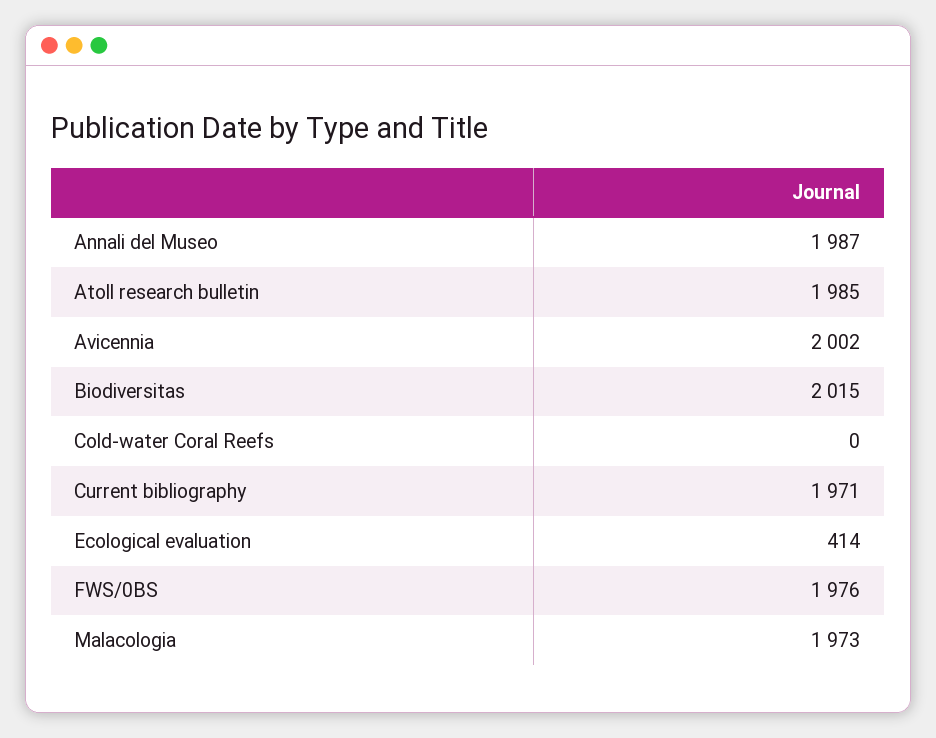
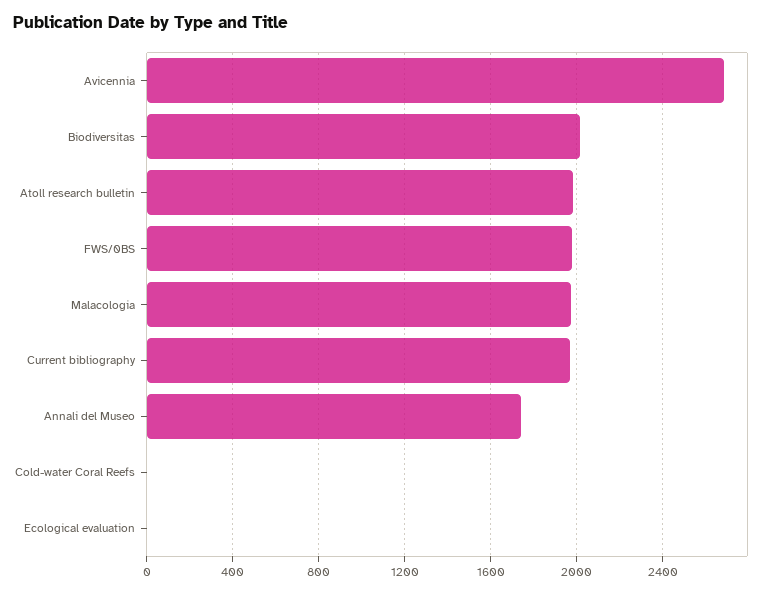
Annali del Museo: 1987 -> 1750
Avicennia: 2002 -> 2700
Ecological evaluation: 414 -> 0

